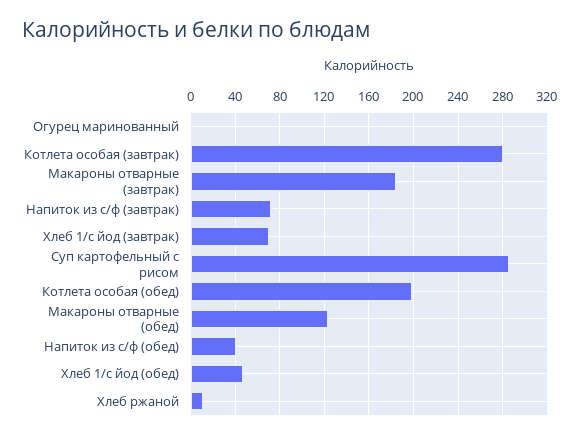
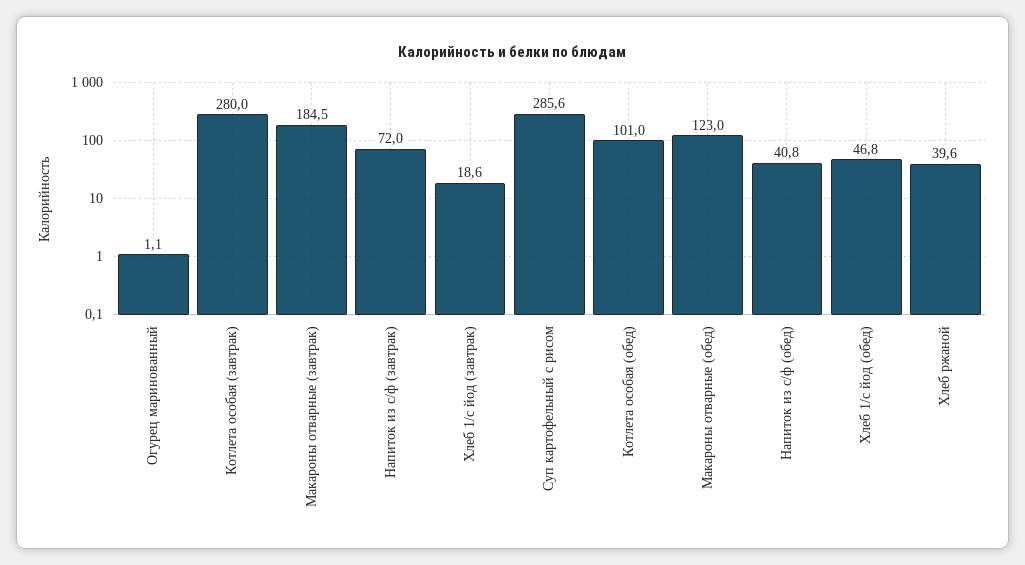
Хлеб 1/с йод (завтрак): 70 -> 18.6
Котлета особая (обед): 200 -> 101
Хлеб ржаной: 10 -> 39.6

